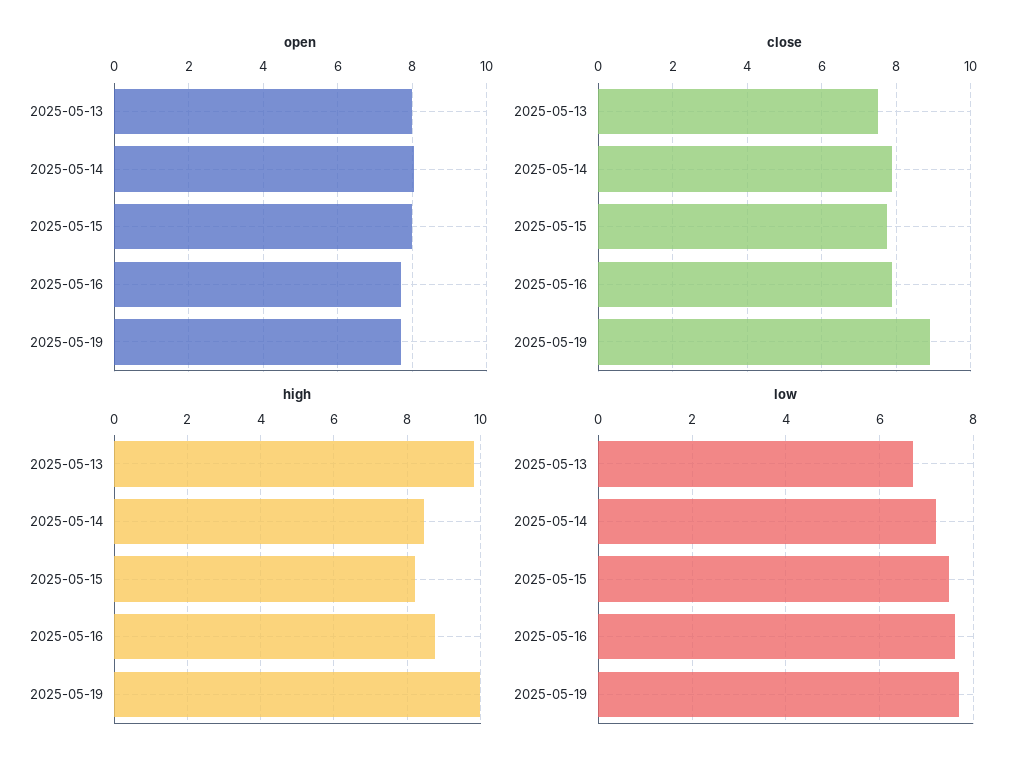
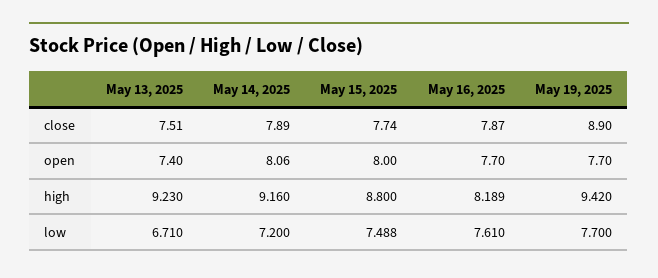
open, 2025-05-13: 8 -> 7.4
high, 2025-05-13: 9.8 -> 9.23
high, 2025-05-14: 8.4 -> 9.16
high, 2025-05-15: 8.2 -> 8.8
high, 2025-05-16: 8.8 -> 8.189
high, 2025-05-19: 10 -> 9.42

